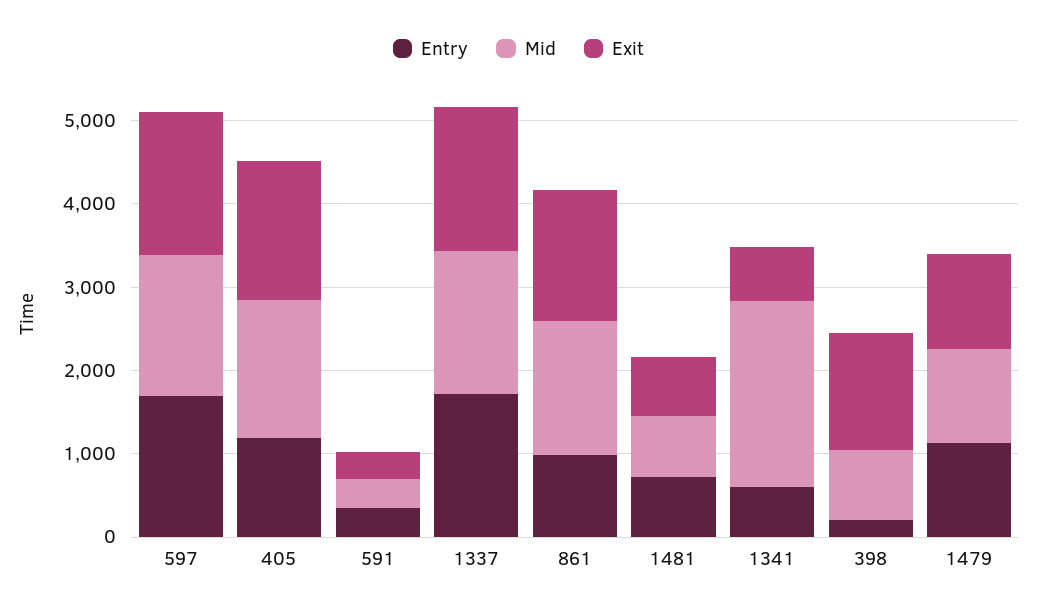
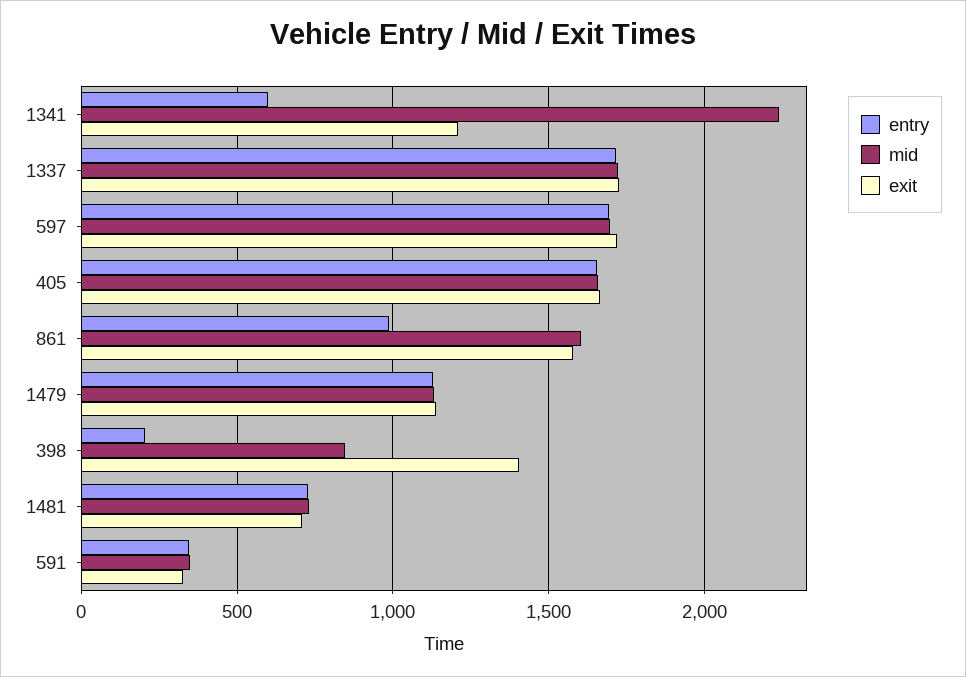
Entry, 405: 1200 -> 1650
Exit, 1341: 600 -> 1200

